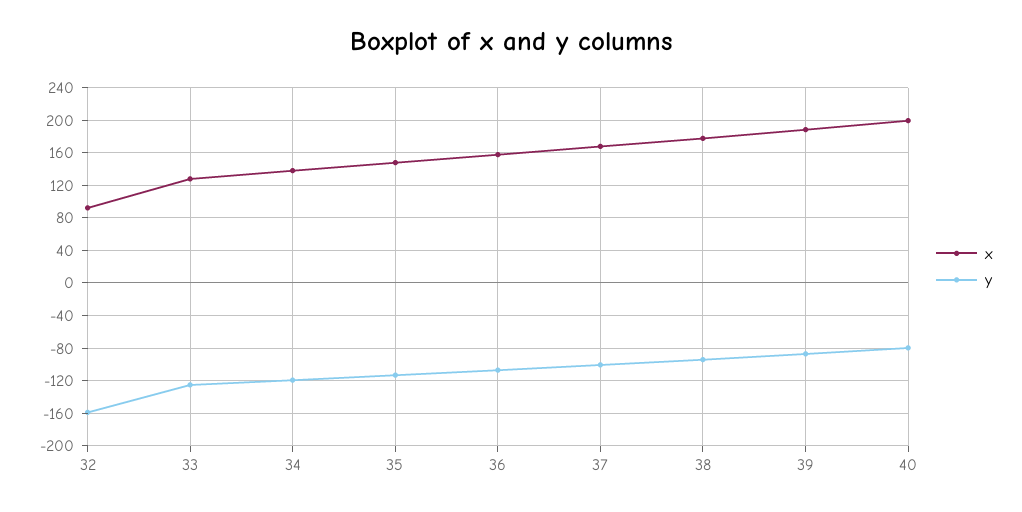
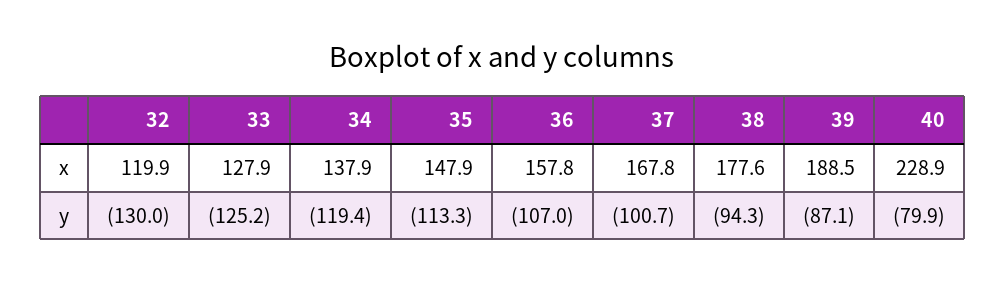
x, 32: 90 -> 119.9
y, 32: -160 -> -130
x, 40: 200 -> 228.9

